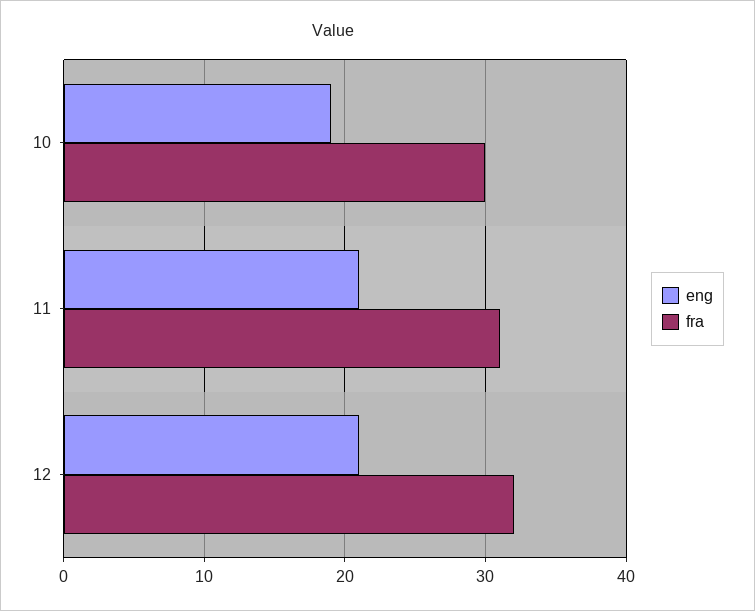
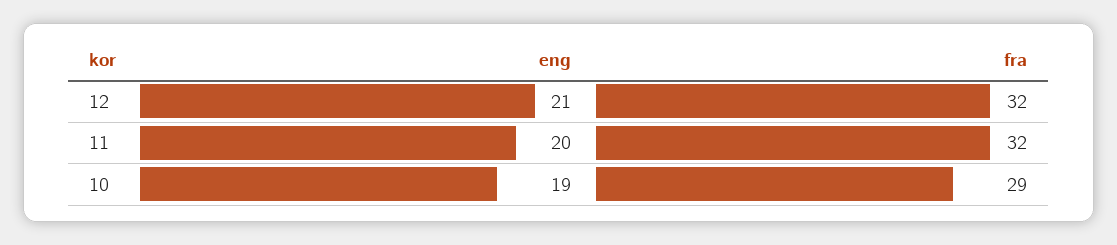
fra, 10: 30 -> 29
eng, 11: 21 -> 20
fra, 11: 31 -> 32

